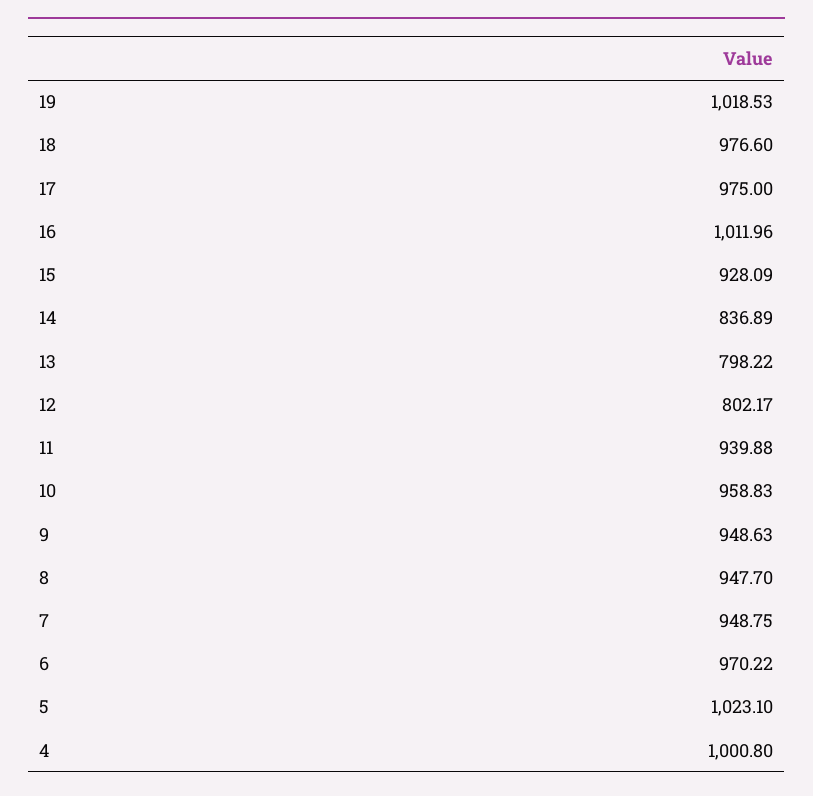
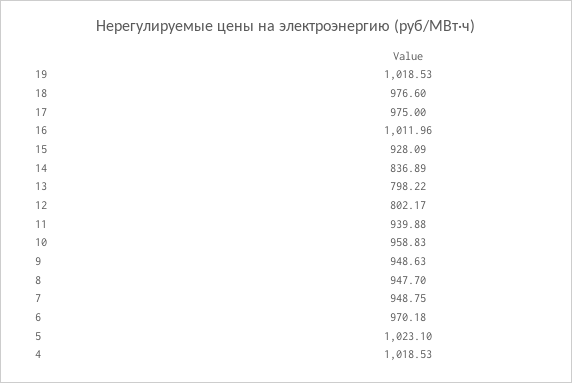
6: 970.22 -> 970.18
4: 1000.8 -> 1018.53

